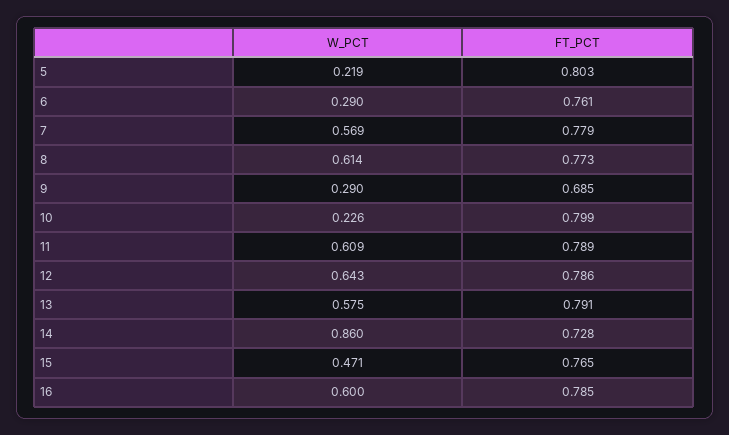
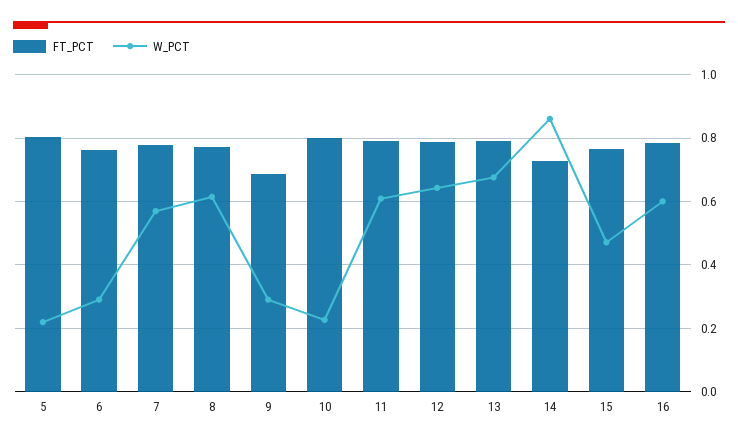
W_PCT, 13: 0.575 -> 0.68

